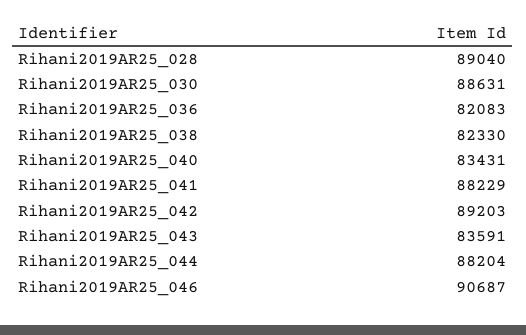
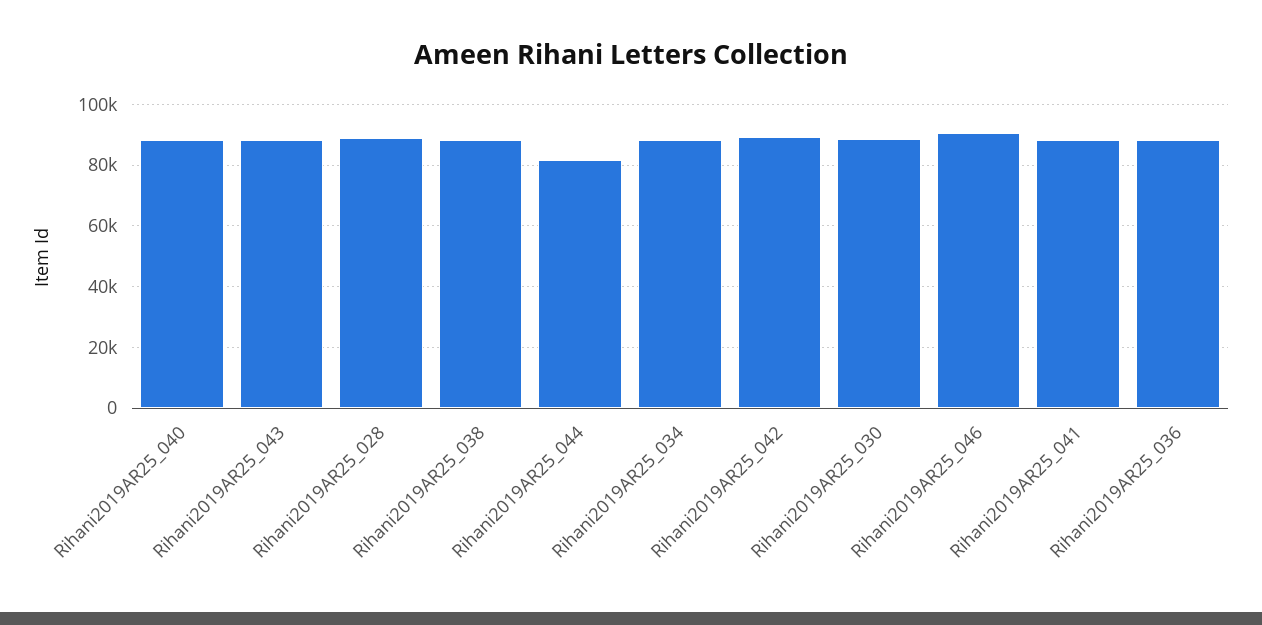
Rihani2019AR25_036: 82083 -> 88000
Rihani2019AR25_038: 82330 -> 88000
Rihani2019AR25_040: 83431 -> 88000
Rihani2019AR25_043: 83591 -> 88000
Rihani2019AR25_044: 88204 -> 82000
Rihani2019AR25_034: none -> 88000

